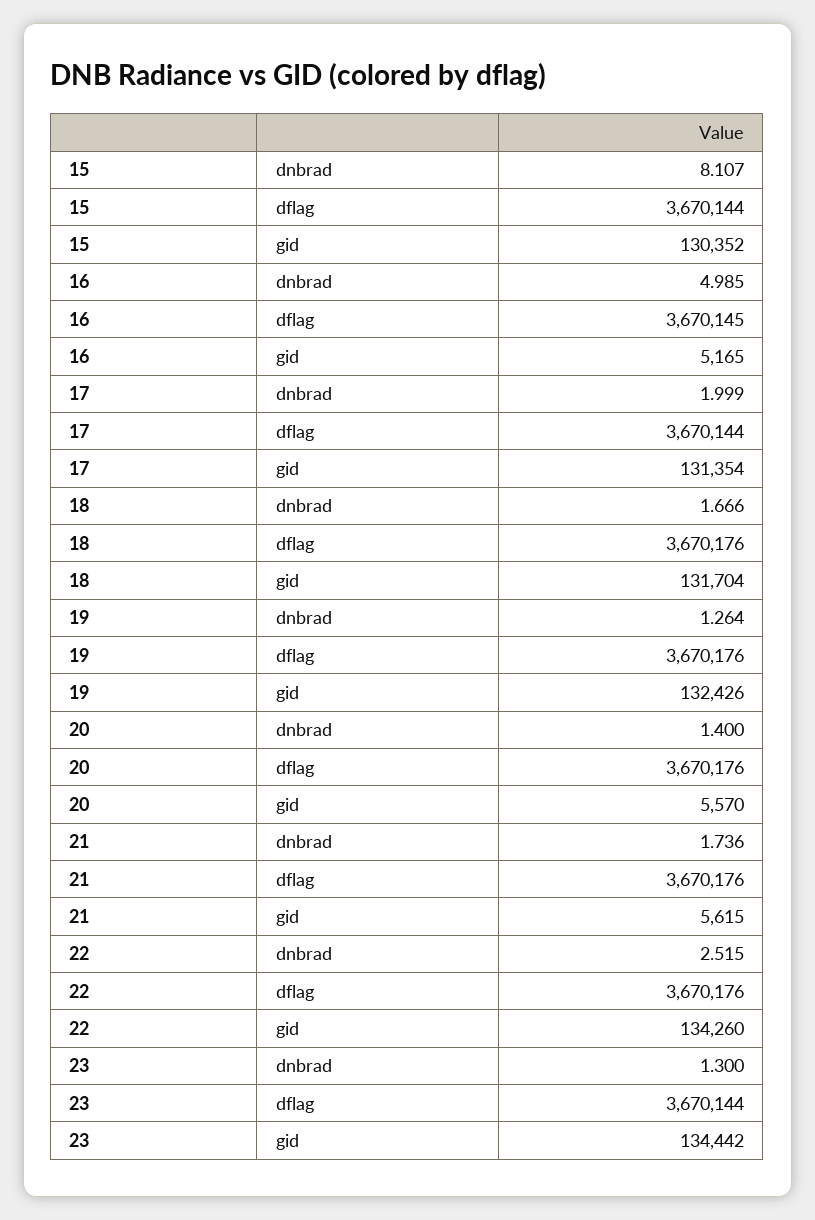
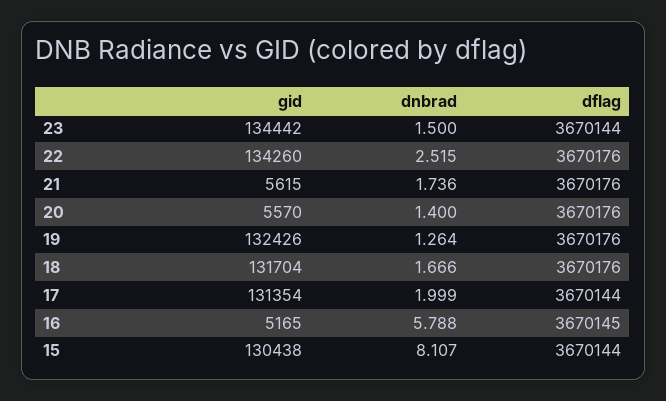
15, gid: 130352 -> 130438
16, dnbrad: 4.985 -> 5.788
23, dnbrad: 1.3 -> 1.5

